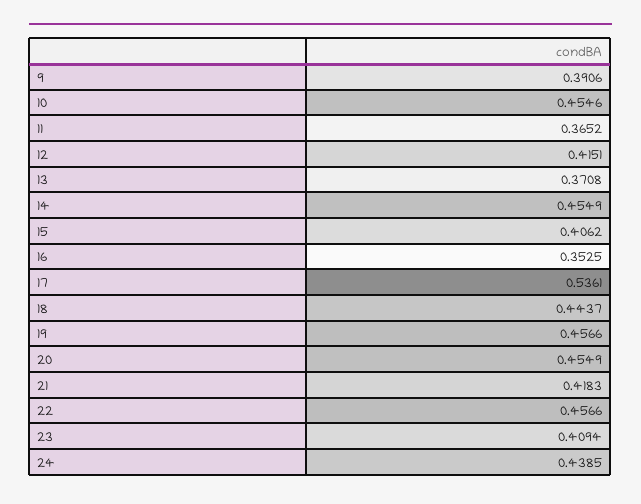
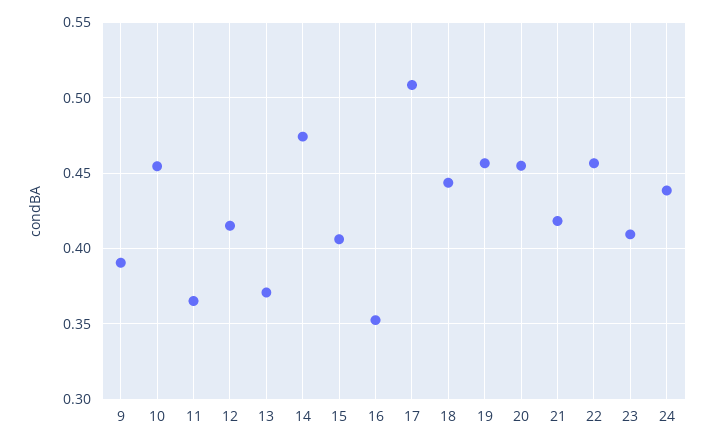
14: 0.4549 -> 0.475
17: 0.5361 -> 0.51

